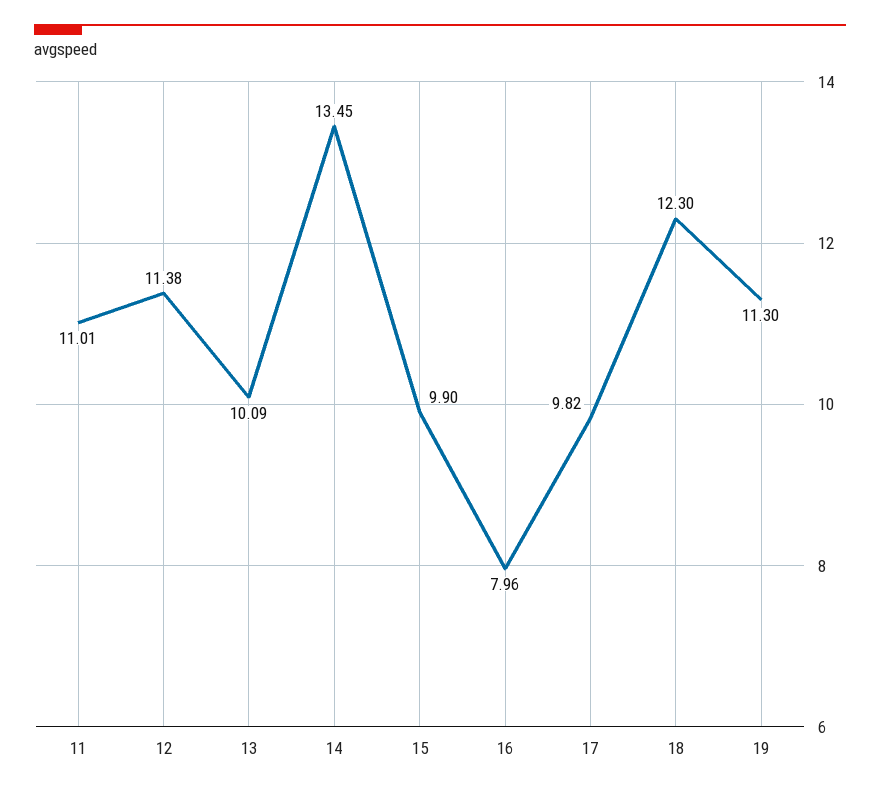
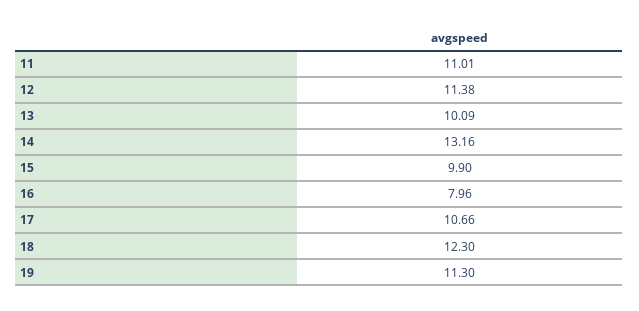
14: 13.45 -> 13.16
17: 9.82 -> 10.66

